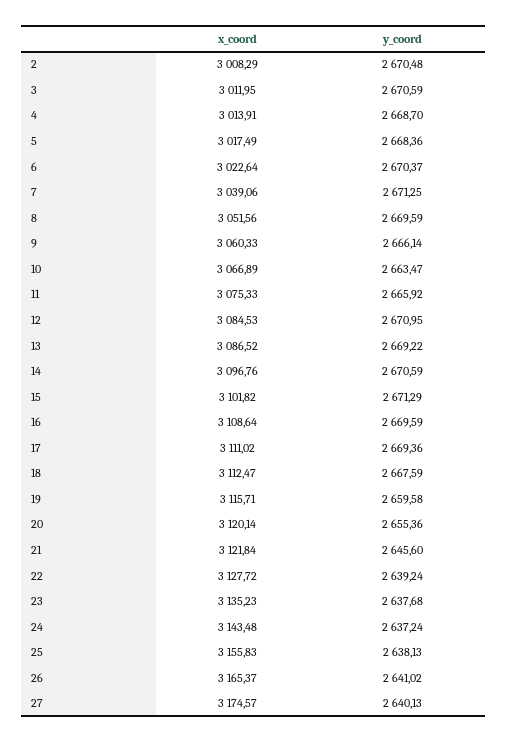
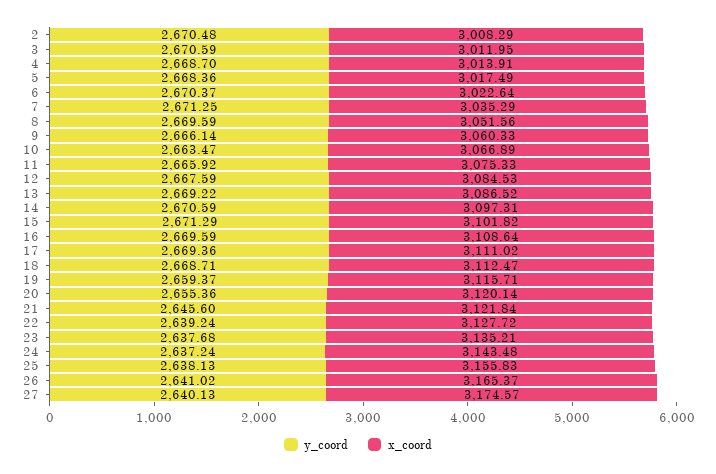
x_coord, 7: 3039.06 -> 3035.29
y_coord, 12: 2670.95 -> 2667.59
x_coord, 14: 3096.76 -> 3097.31
y_coord, 18: 2667.59 -> 2668.71
y_coord, 19: 2659.58 -> 2659.37
x_coord, 23: 3135.23 -> 3135.21

